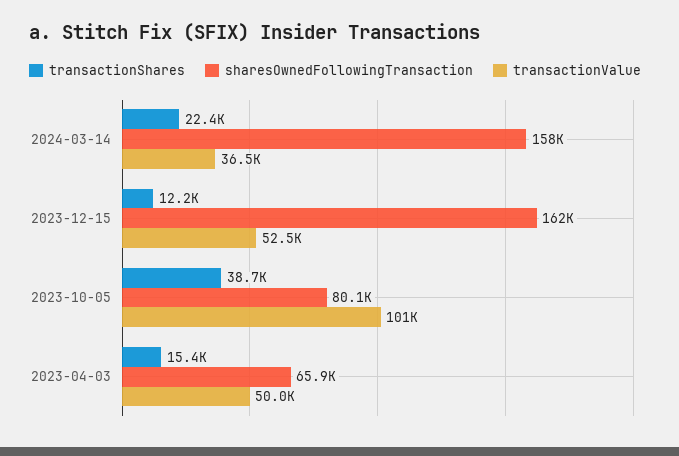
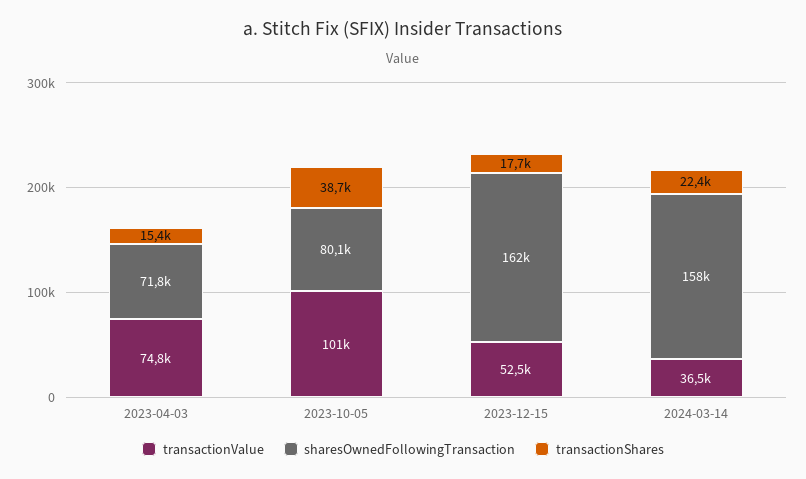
transactionShares, 2023-12-15: 12200 -> 17700
sharesOwnedFollowingTransaction, 2023-04-03: 65900 -> 71800
transactionValue, 2023-04-03: 50000 -> 74800

